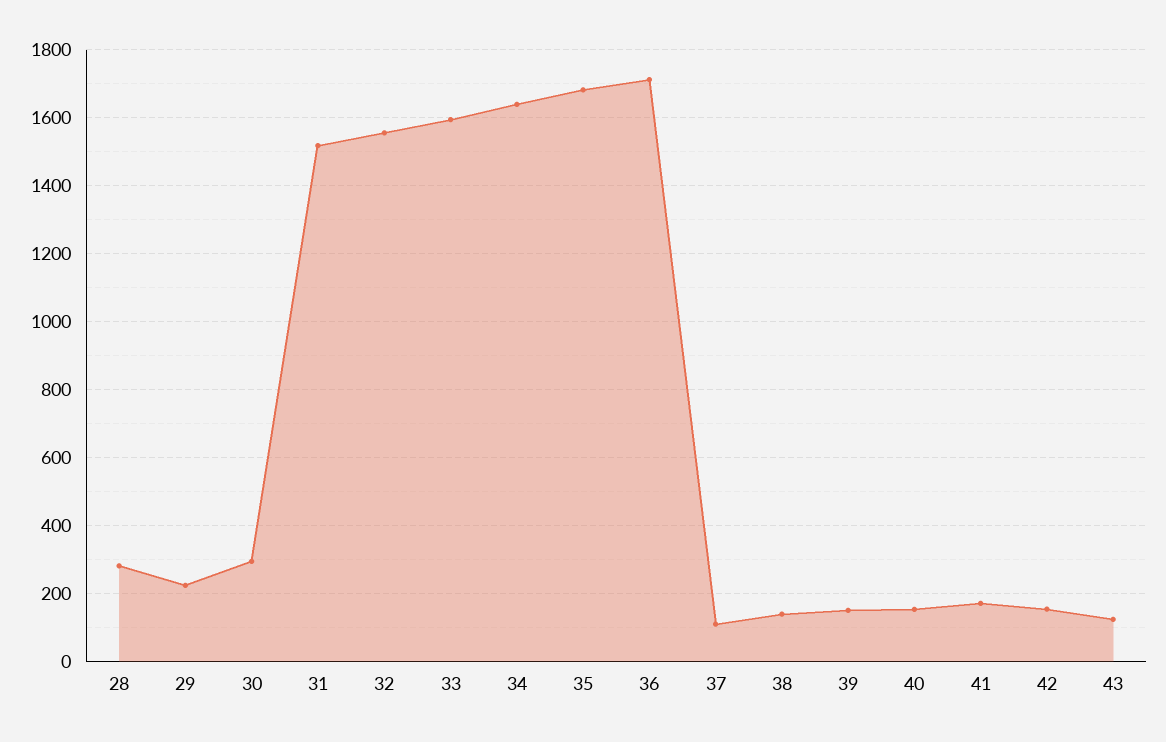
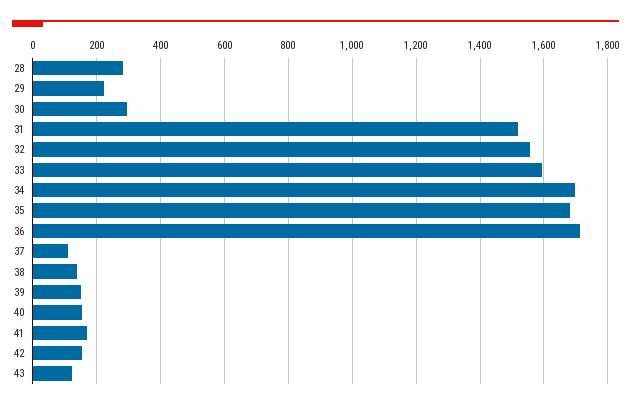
34: 1640 -> 1700

